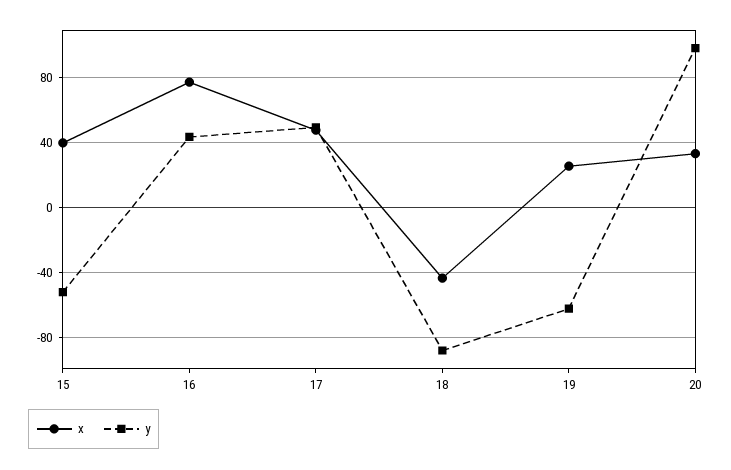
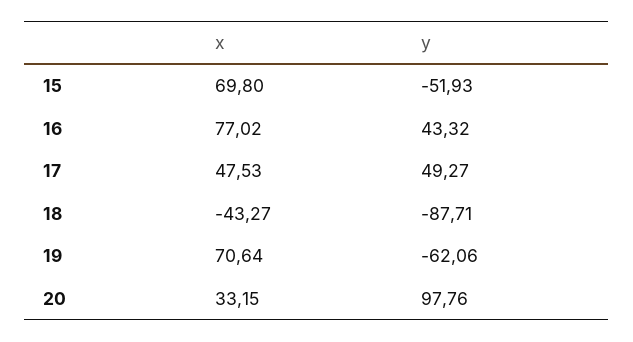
x, 15: 40 -> 69.8
x, 19: 25 -> 70.64

